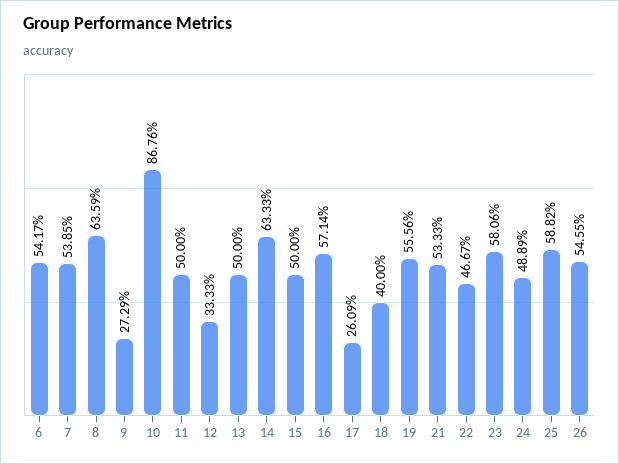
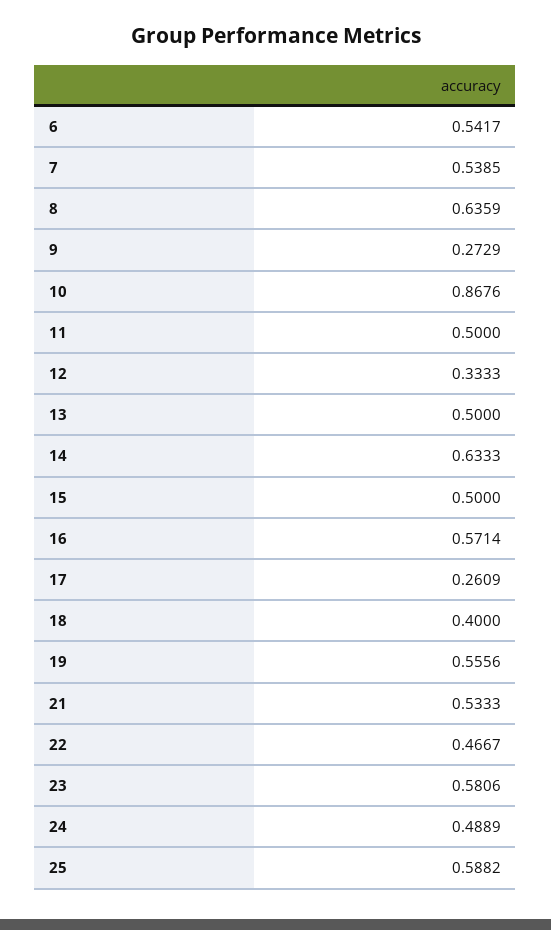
26: 0.5455 -> none

